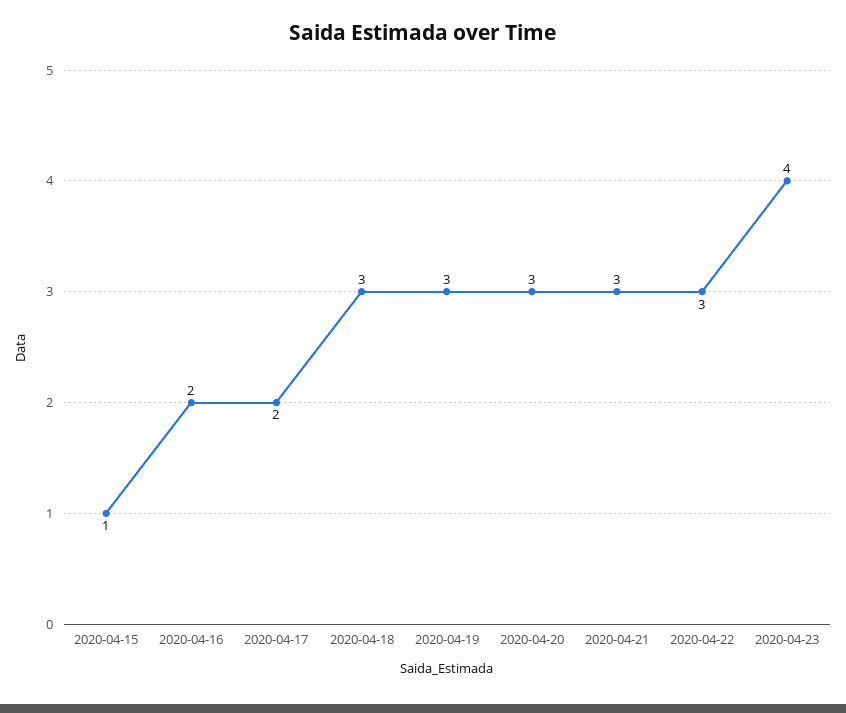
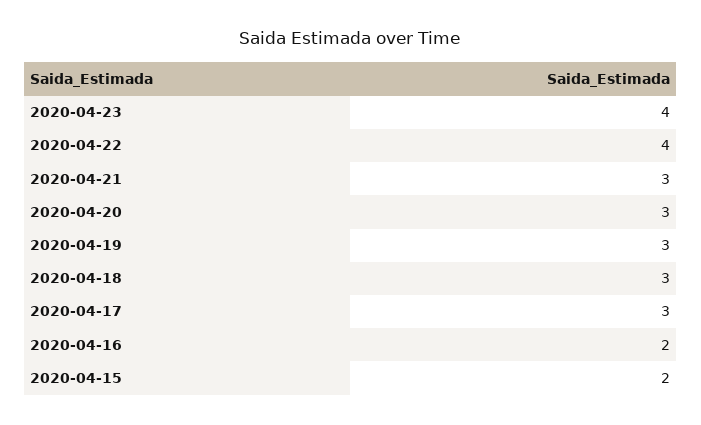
2020-04-15: 1 -> 2
2020-04-17: 2 -> 3
2020-04-22: 3 -> 4

